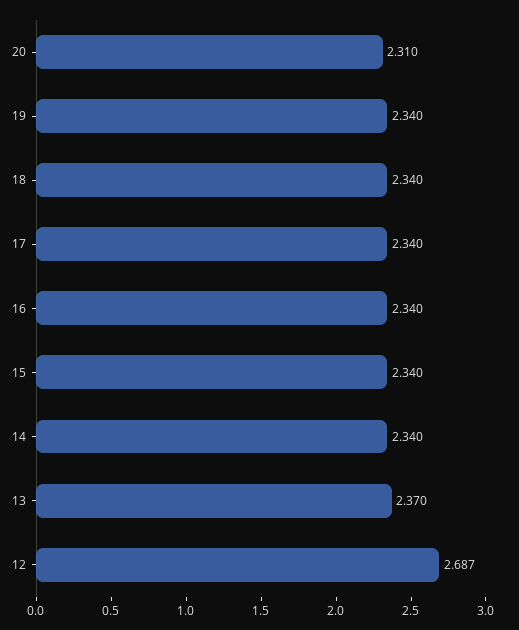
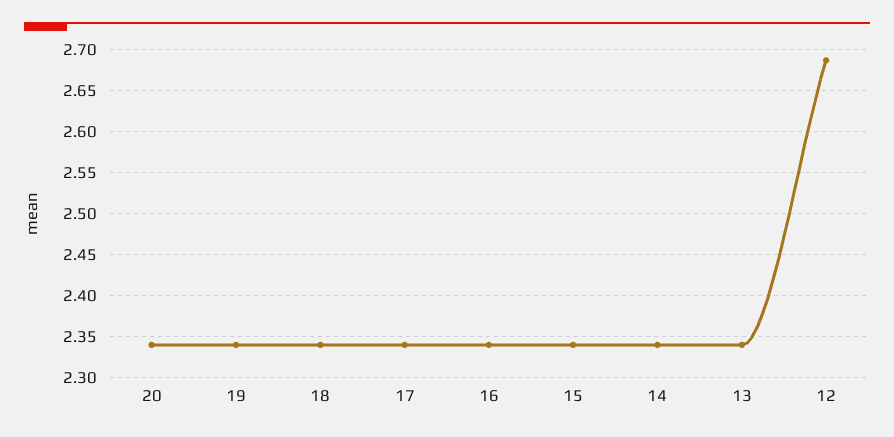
20: 2.31 -> 2.34
13: 2.37 -> 2.34

